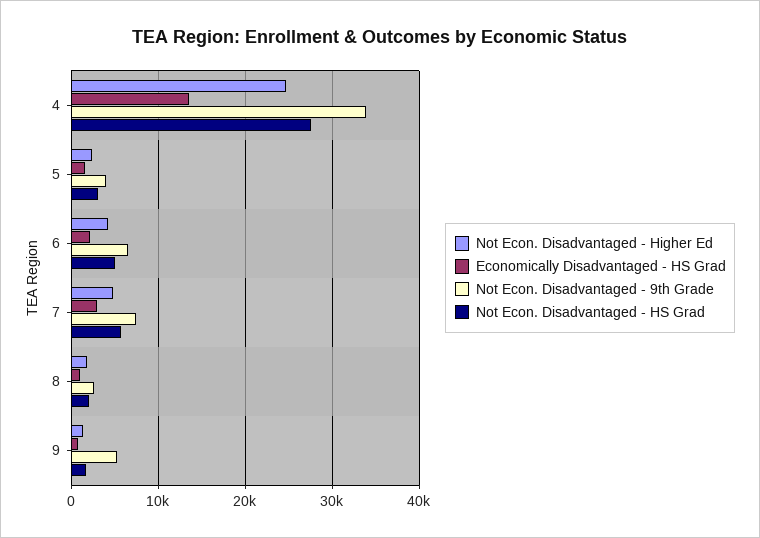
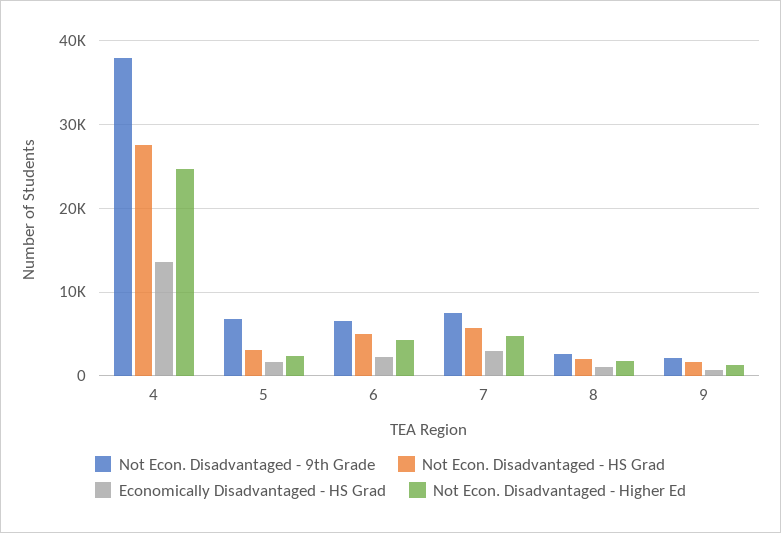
Not Econ. Disadvantaged - 9th Grade, 4: 34000 -> 38000
Not Econ. Disadvantaged - 9th Grade, 5: 4000 -> 7000
Not Econ. Disadvantaged - 9th Grade, 9: 5000 -> 2000

